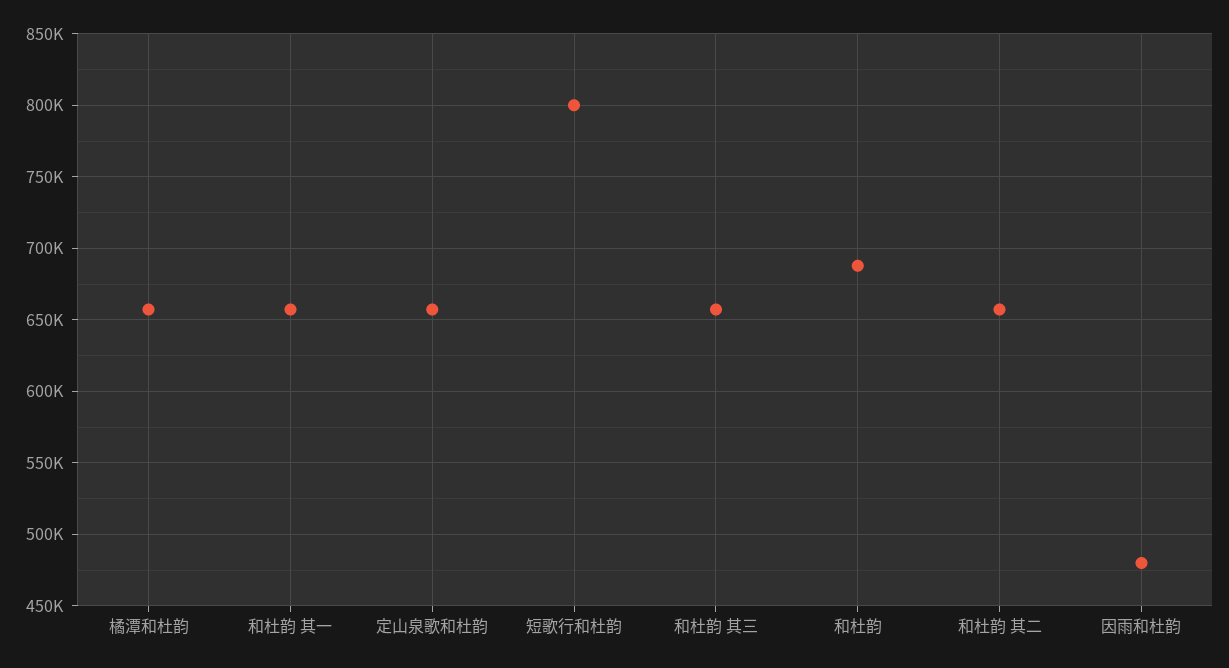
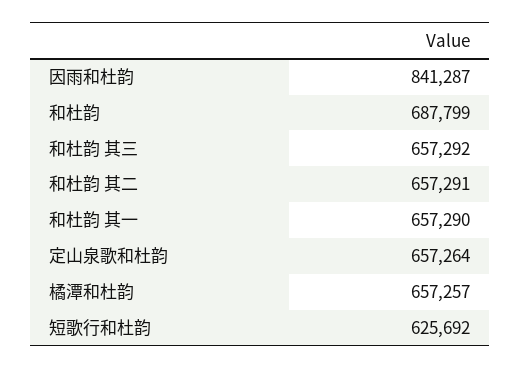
短歌行和杜韵: 800000 -> 625692
因雨和杜韵: 480000 -> 841287

